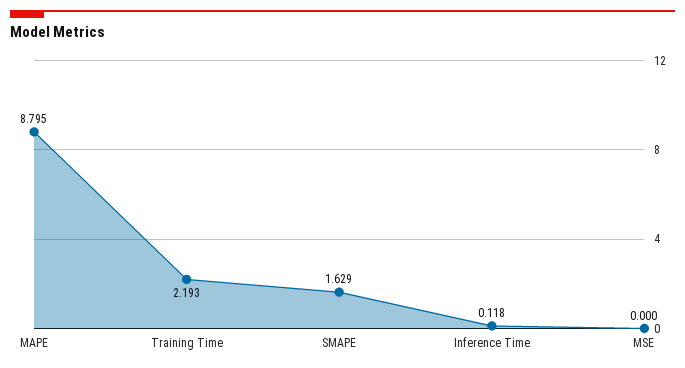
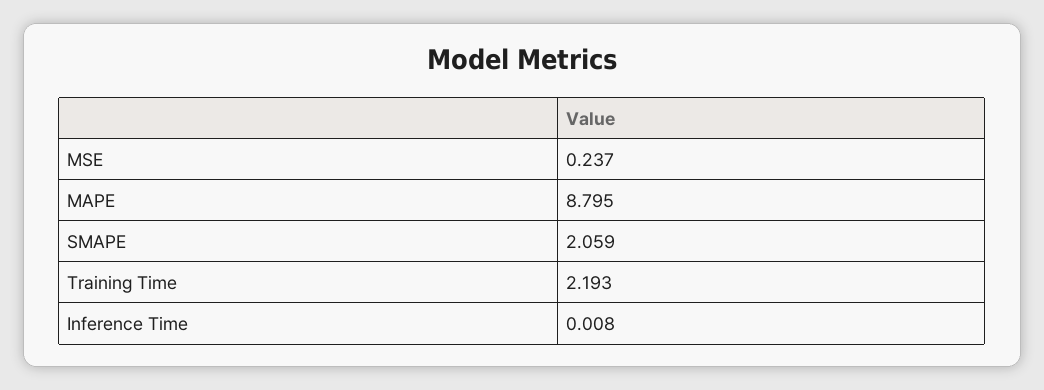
SMAPE: 1.629 -> 2.059
Inference Time: 0.118 -> 0.008
MSE: 0 -> 0.237

